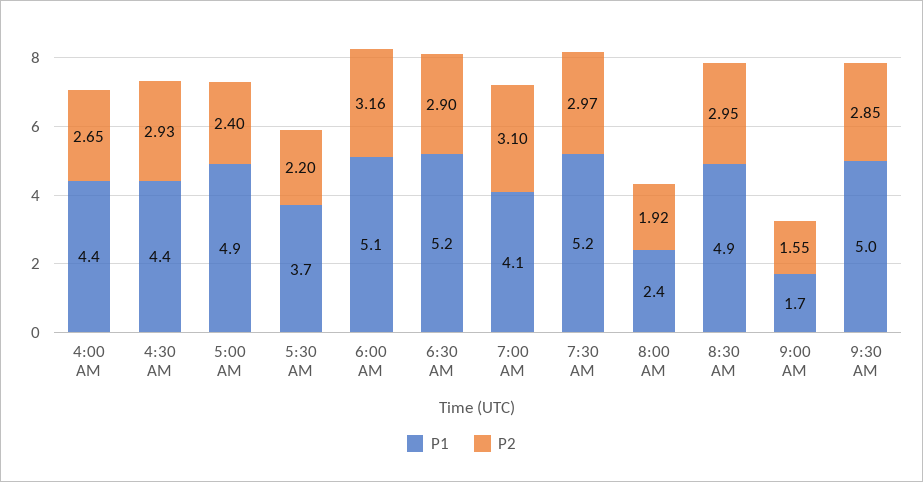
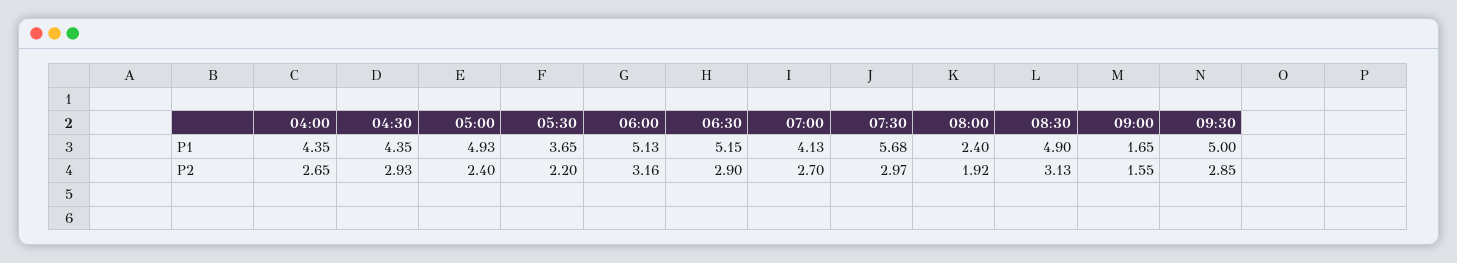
P2, 7:00 AM: 3.1 -> 2.7
P1, 7:30 AM: 5.2 -> 5.68
P2, 8:30 AM: 2.95 -> 3.13

